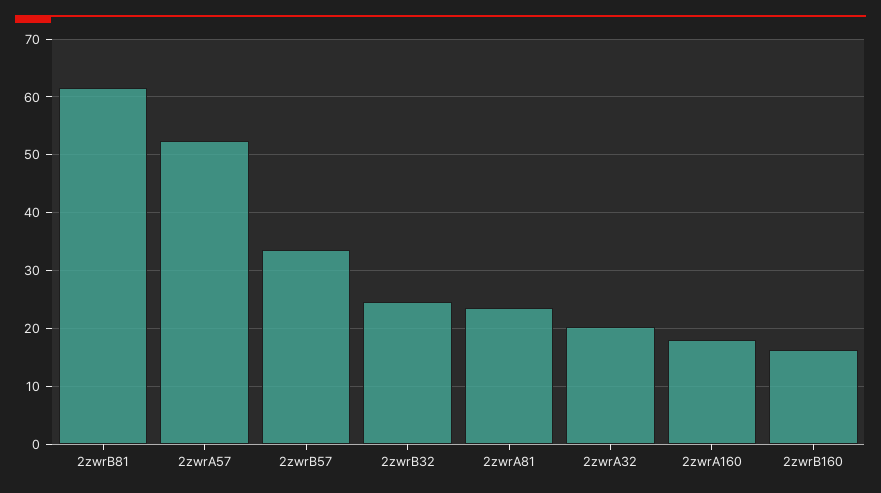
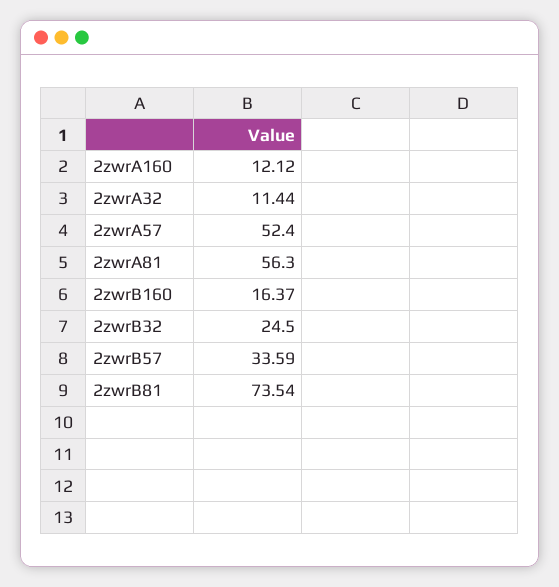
2zwrB81: 62 -> 73.54
2zwrA81: 24 -> 56.3
2zwrA32: 20 -> 11.44
2zwrA160: 18 -> 12.12

